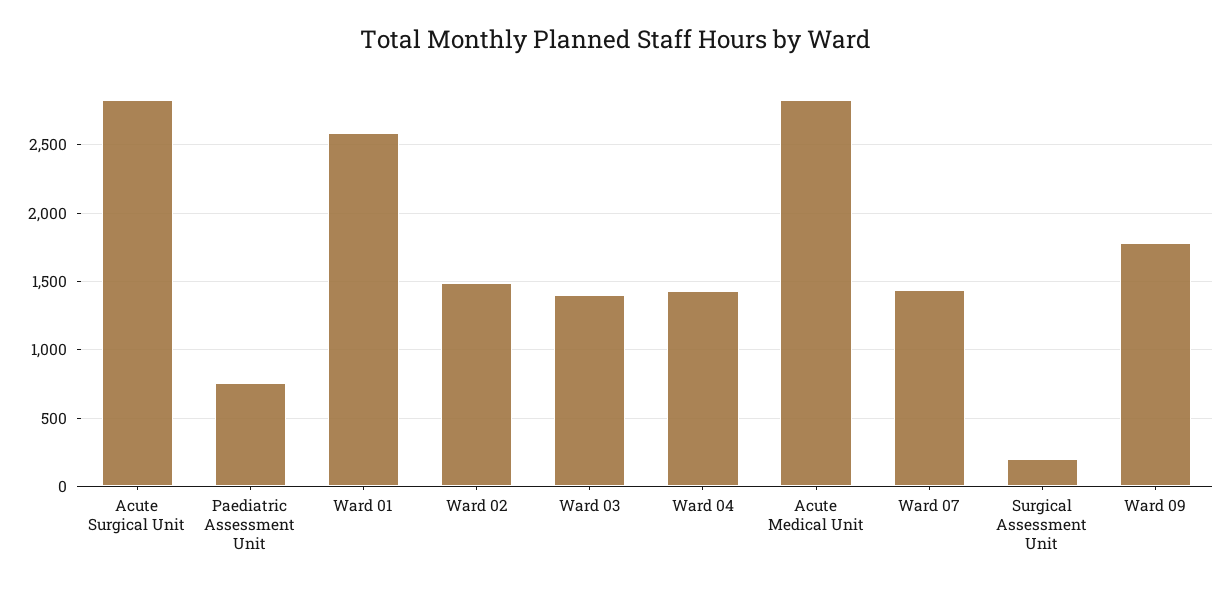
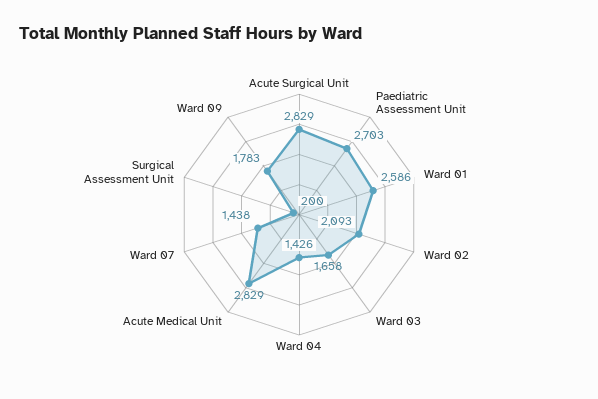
Paediatric Assessment Unit: 750 -> 2703
Ward 02: 1500 -> 2093
Ward 03: 1400 -> 1658

